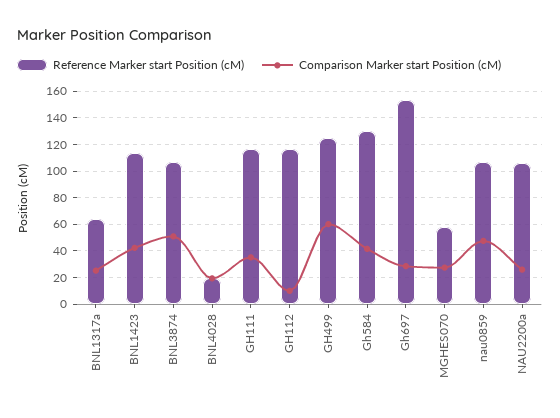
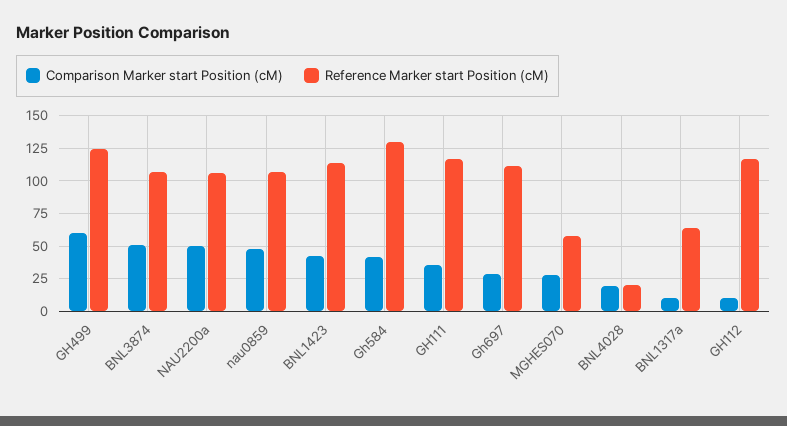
Comparison Marker start Position (cM), BNL1317a: 25 -> 10
Reference Marker start Position (cM), Gh697: 155 -> 110
Comparison Marker start Position (cM), NAU2200a: 25 -> 50

